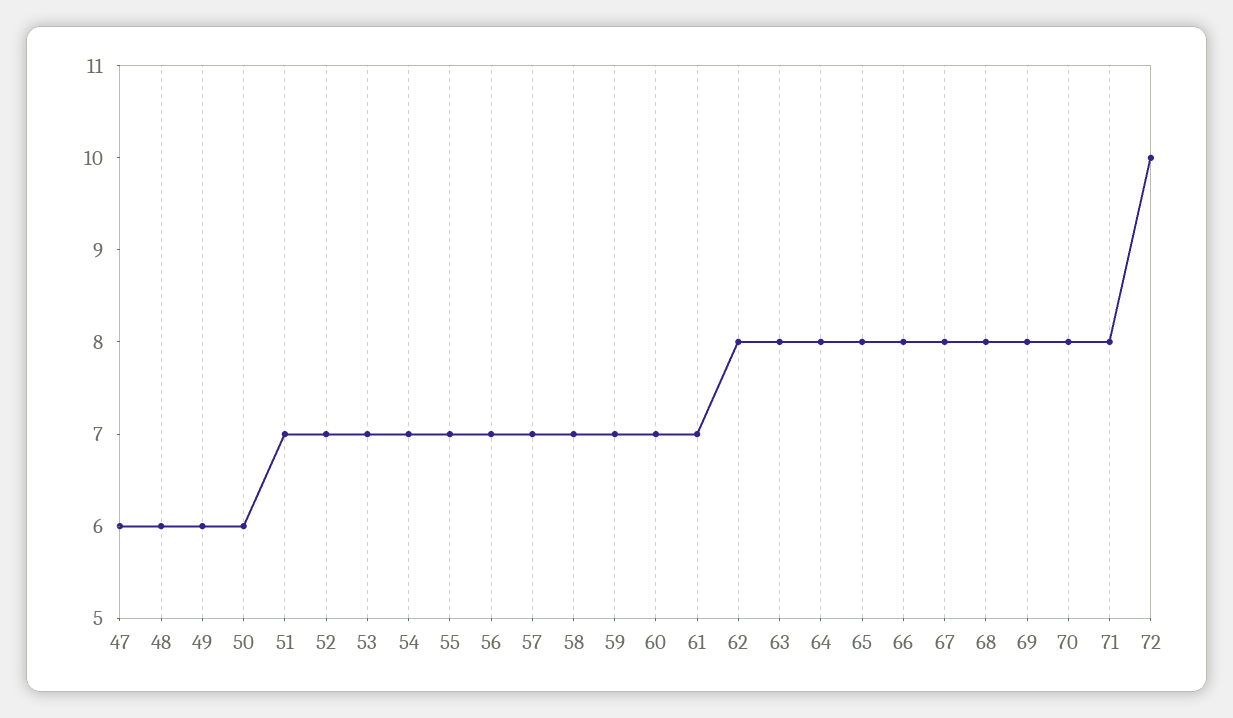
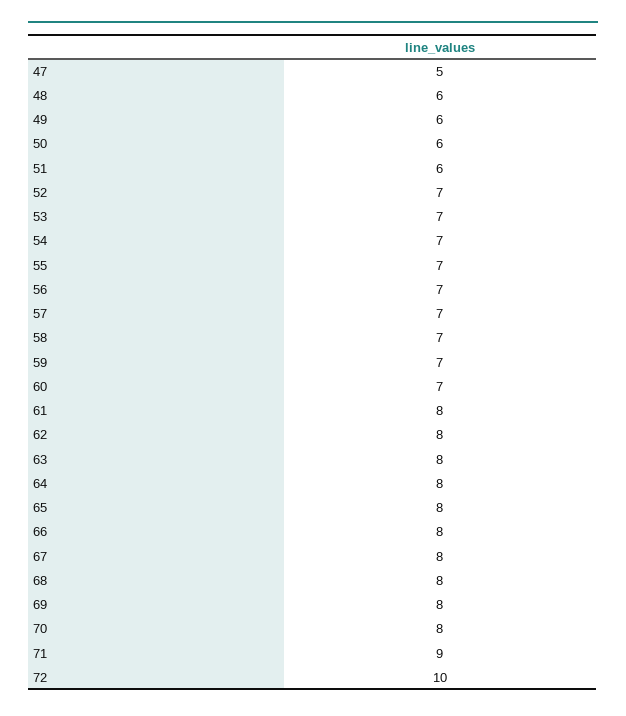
47: 6 -> 5
51: 7 -> 6
61: 7 -> 8
71: 8 -> 9

